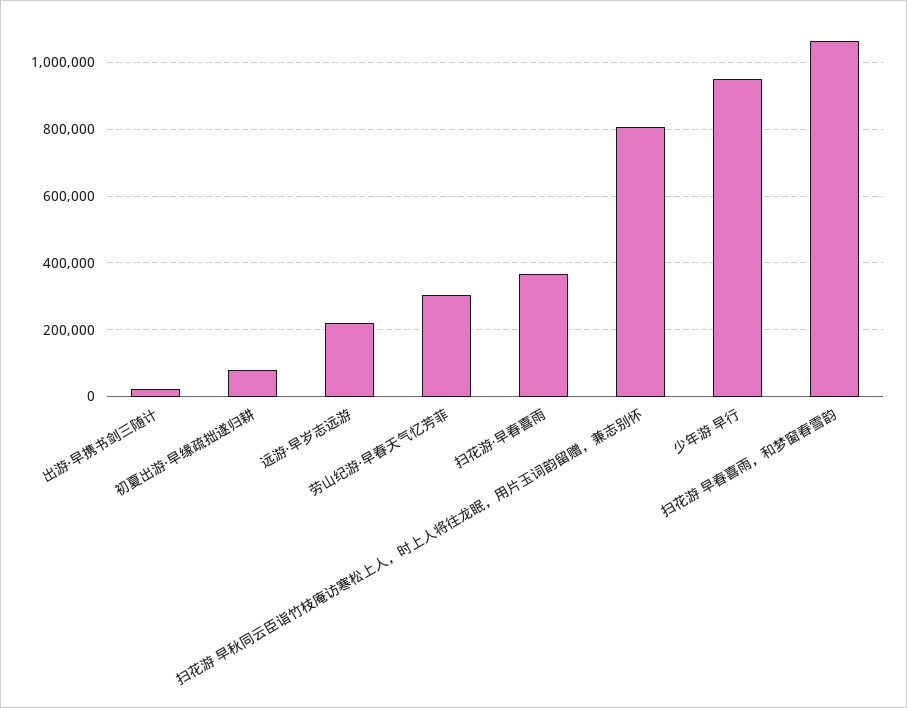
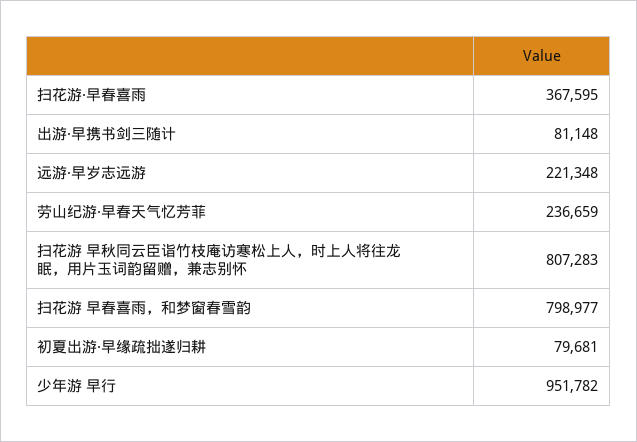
出游·早携书剑三随计: 20000 -> 81148
劳山纪游·早春天气忆芳菲: 300000 -> 236659
扫花游 早春喜雨，和梦窗春雪韵: 1060000 -> 798977

